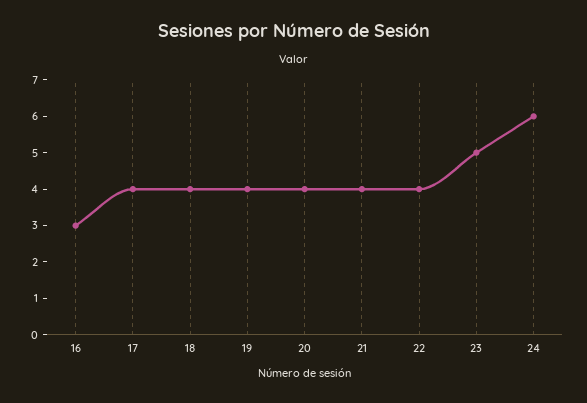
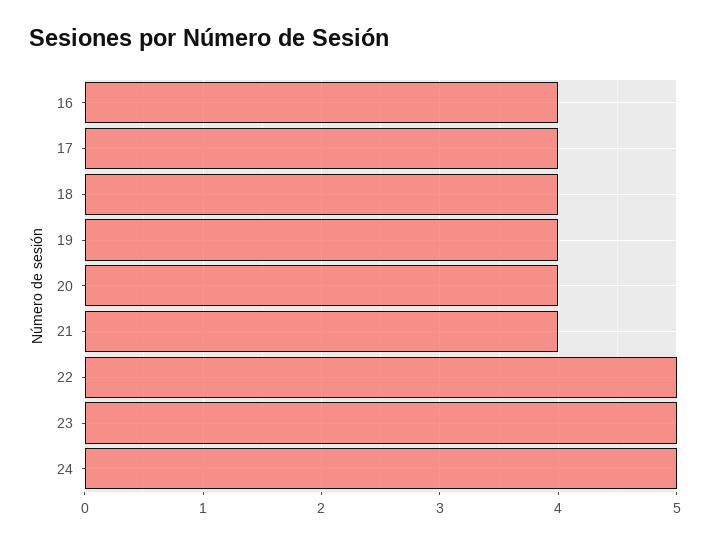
16: 3 -> 4
22: 4 -> 5
24: 6 -> 5

